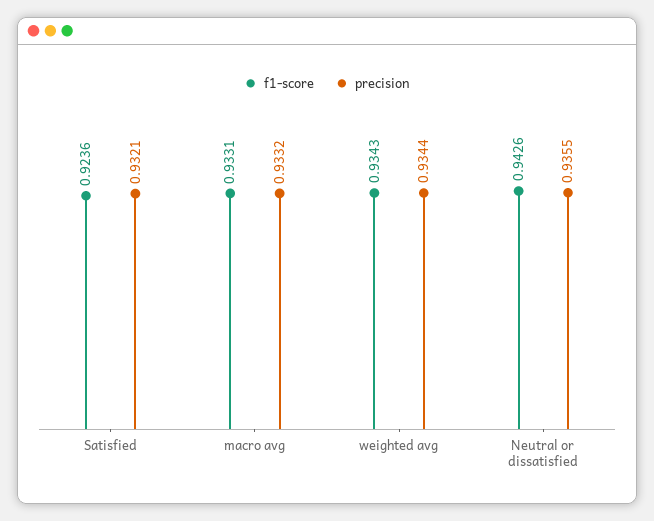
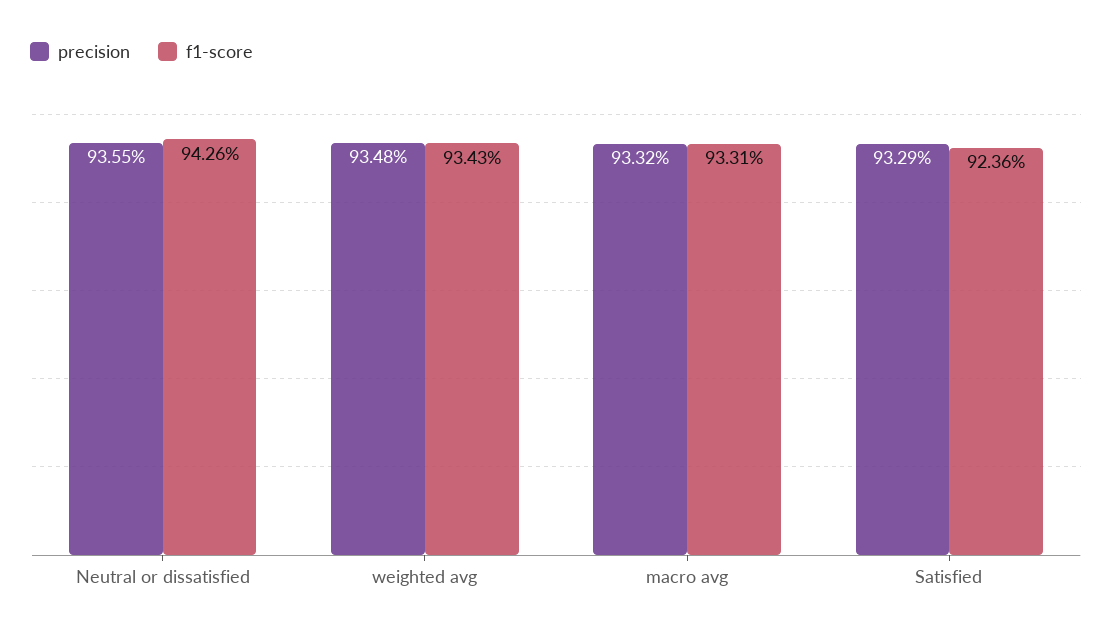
precision, Satisfied: 0.9321 -> 0.9329
precision, weighted avg: 0.9344 -> 0.9348

